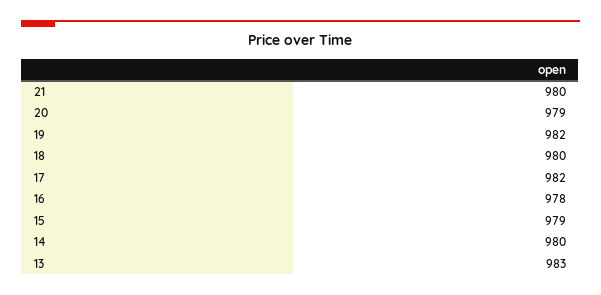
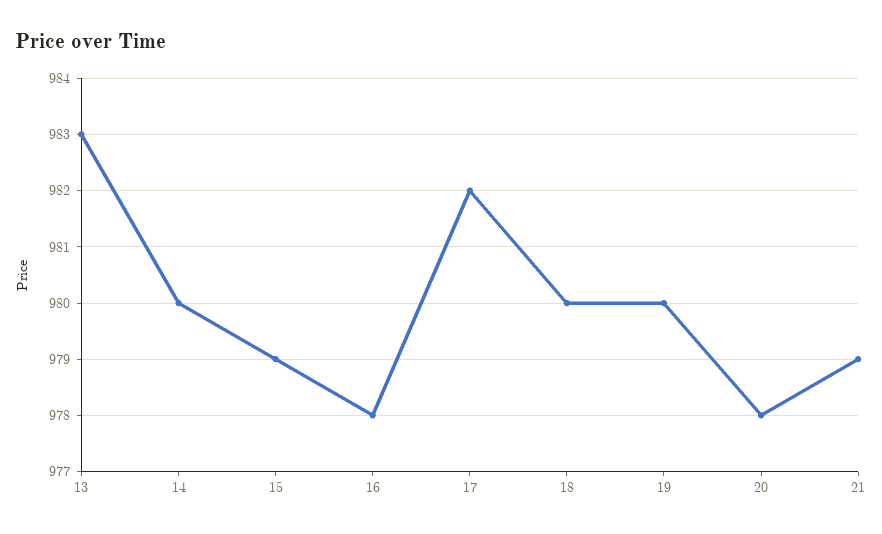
21: 980 -> 979
20: 979 -> 978
19: 982 -> 980

